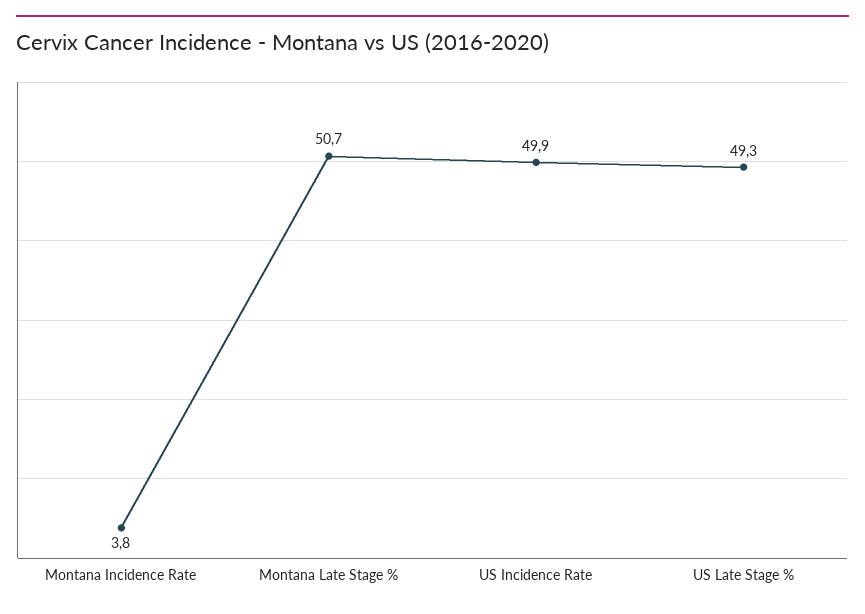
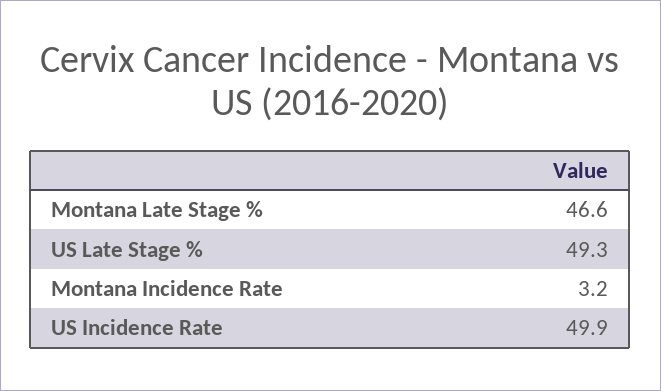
Montana Incidence Rate: 3.8 -> 3.2
Montana Late Stage %: 50.7 -> 46.6

